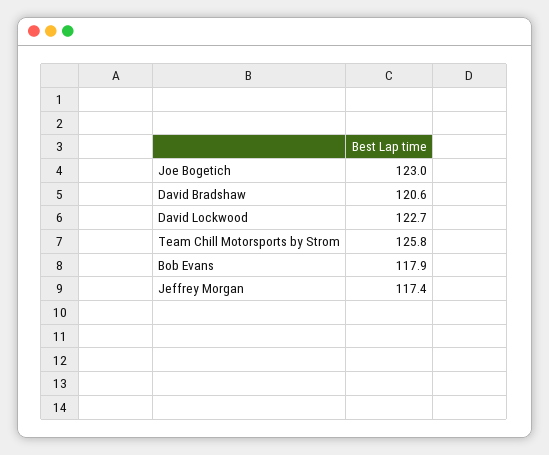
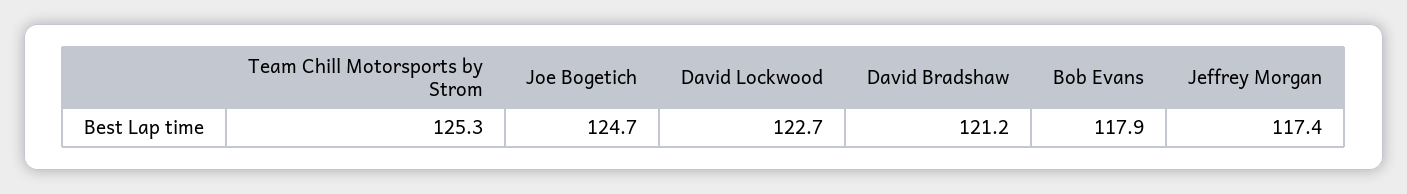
Joe Bogetich: 123 -> 124.7
David Bradshaw: 120.6 -> 121.2
Team Chill Motorsports by Strom: 125.8 -> 125.3

